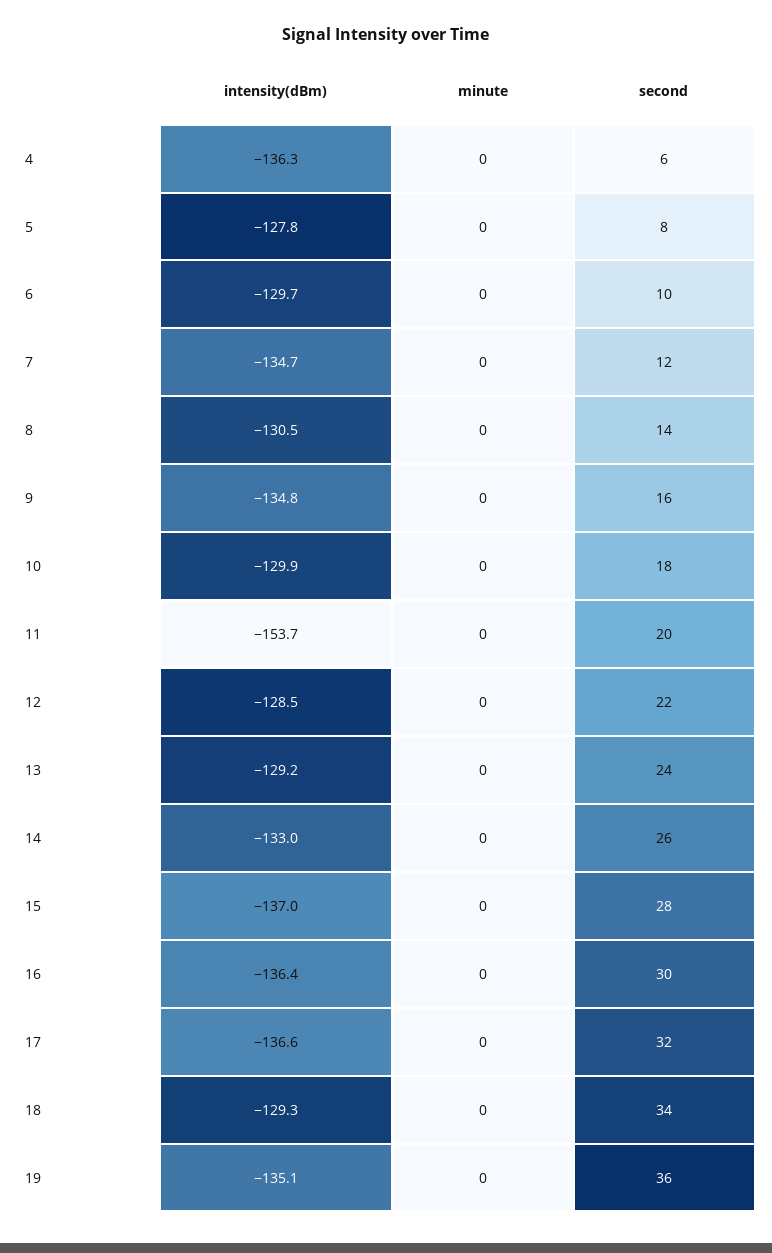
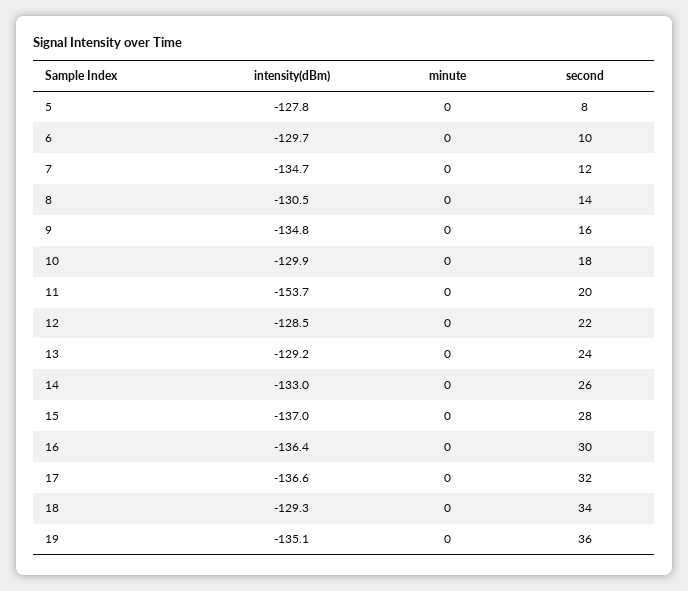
intensity(dBm), 4: -136.3 -> none
minute, 4: 0 -> none
second, 4: 6 -> none

